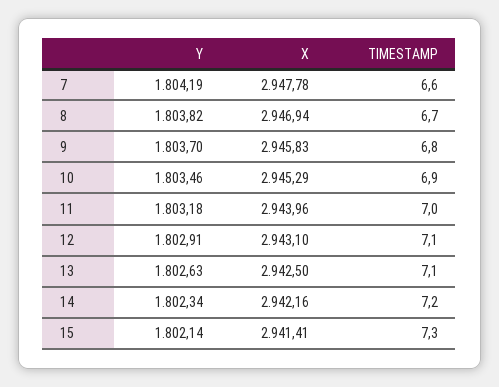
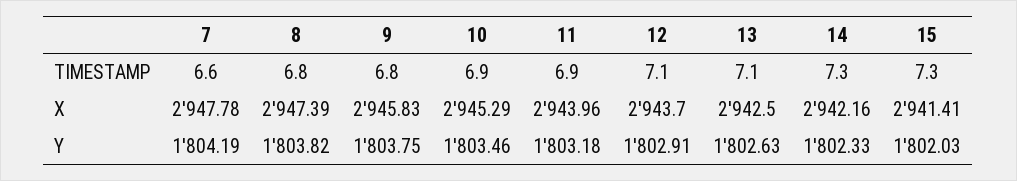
X, 8: 2946.94 -> 2947.39
TIMESTAMP, 8: 6.7 -> 6.8
Y, 9: 1803.7 -> 1803.75
TIMESTAMP, 11: 7 -> 6.9
X, 12: 2943.1 -> 2943.7
Y, 14: 1802.34 -> 1802.33
TIMESTAMP, 14: 7.2 -> 7.3
Y, 15: 1802.14 -> 1802.03

